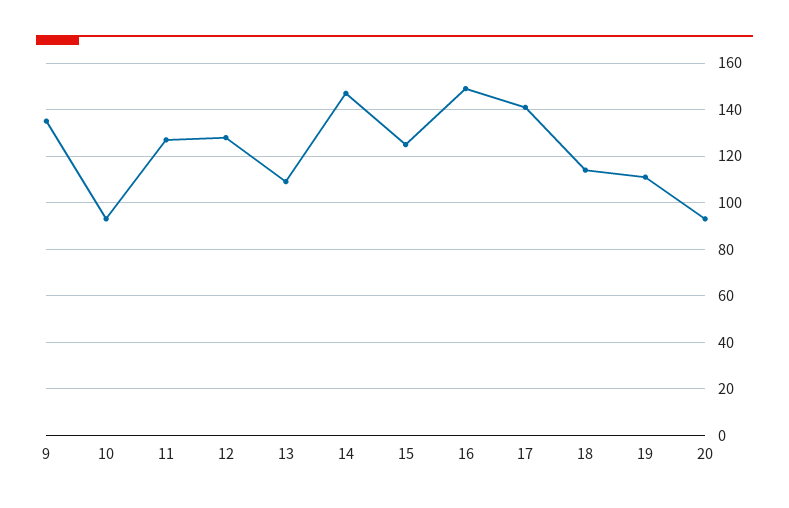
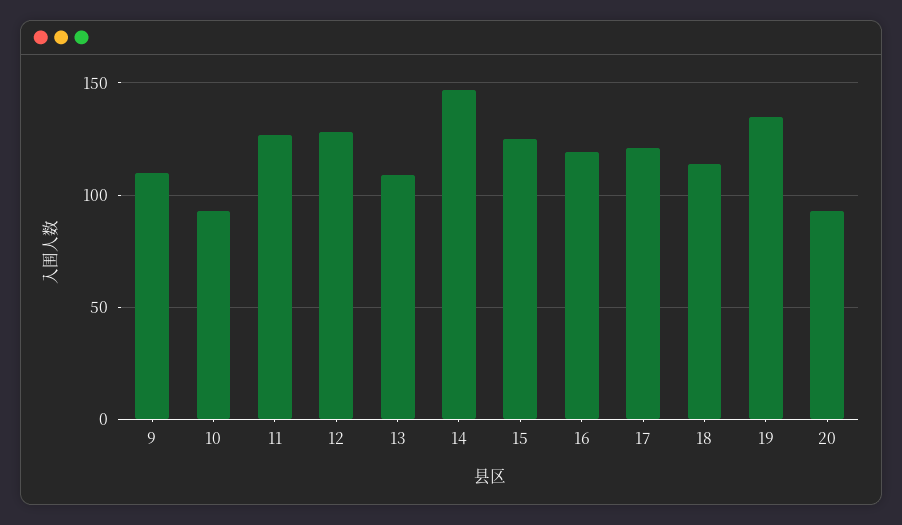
9: 135 -> 110
16: 150 -> 120
17: 140 -> 120
19: 110 -> 135

